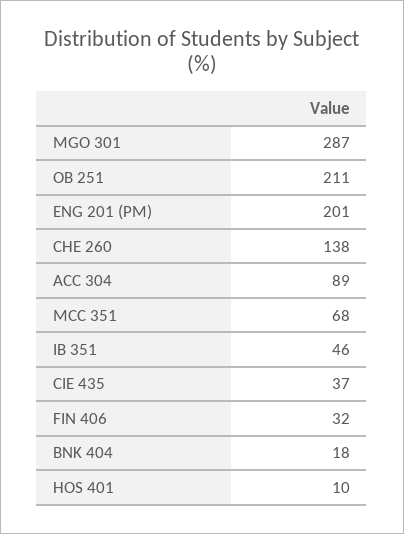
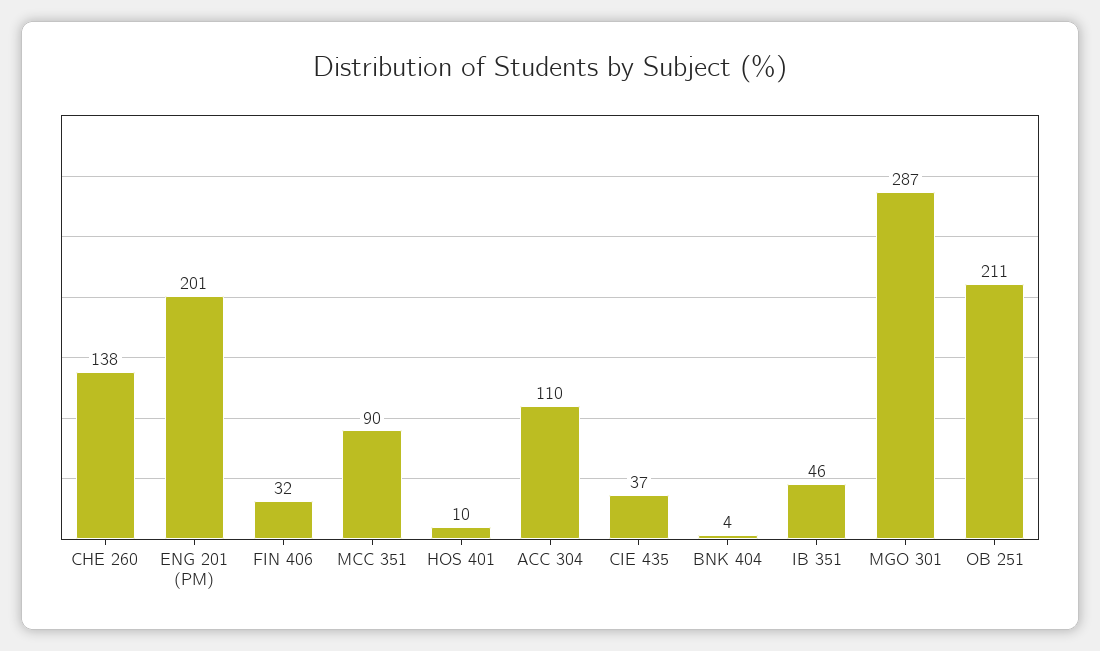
ACC 304: 89 -> 110
MCC 351: 68 -> 90
BNK 404: 18 -> 4

